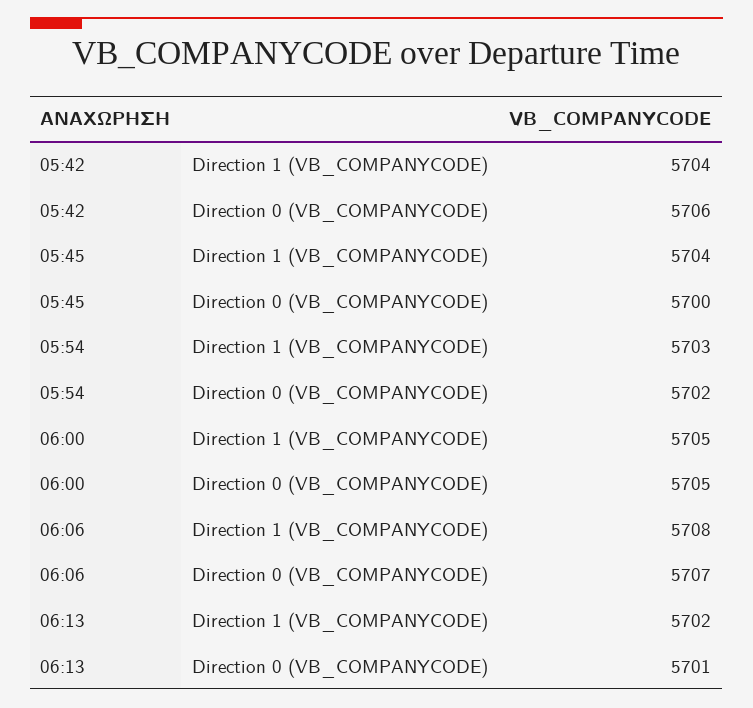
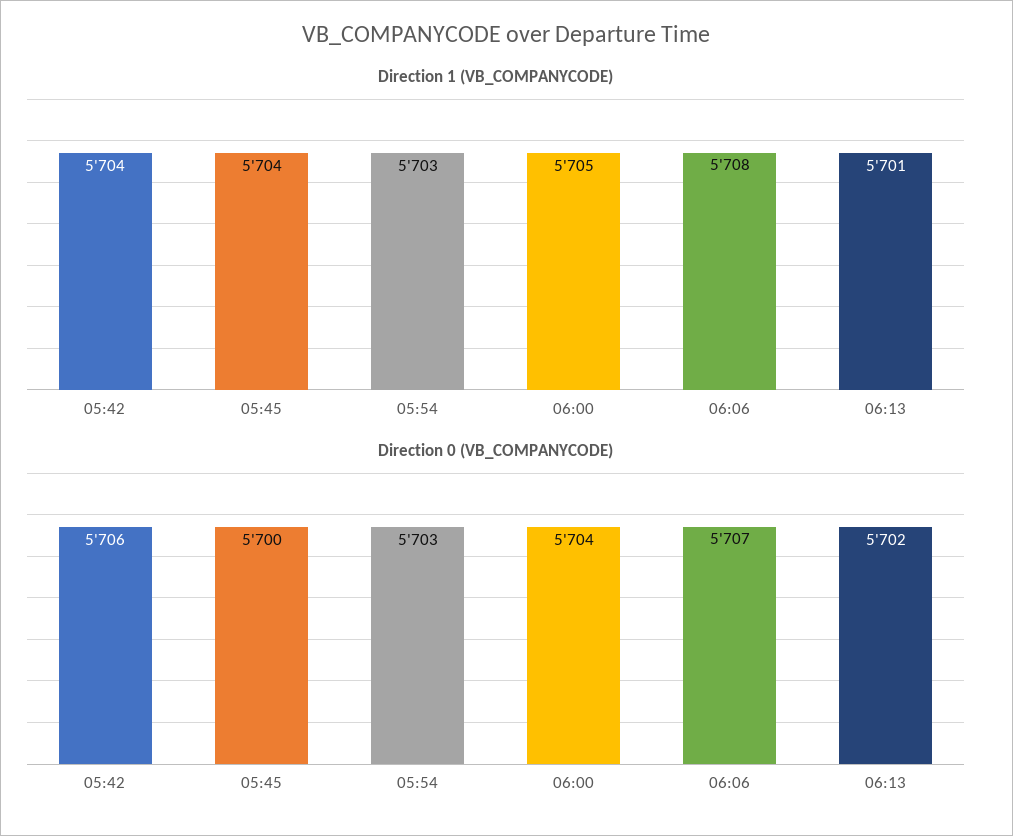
Direction 0 (VB_COMPANYCODE), 05:54: 5702 -> 5703
Direction 0 (VB_COMPANYCODE), 06:00: 5705 -> 5704
Direction 1 (VB_COMPANYCODE), 06:13: 5702 -> 5701
Direction 0 (VB_COMPANYCODE), 06:13: 5701 -> 5702

